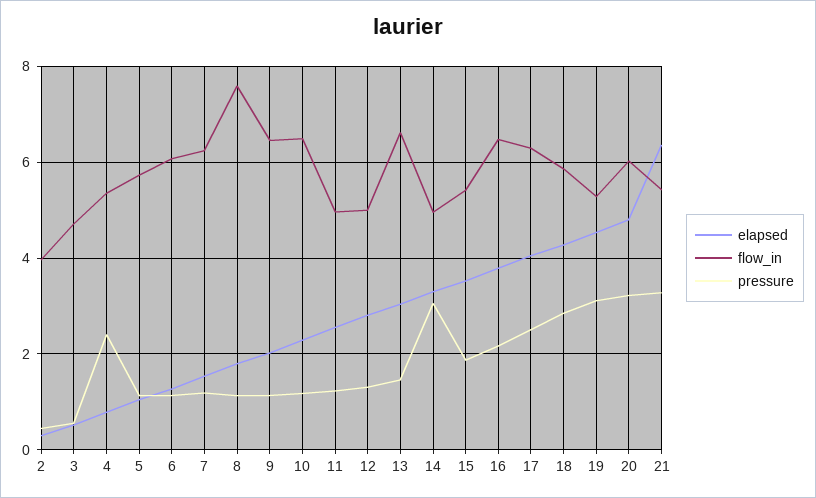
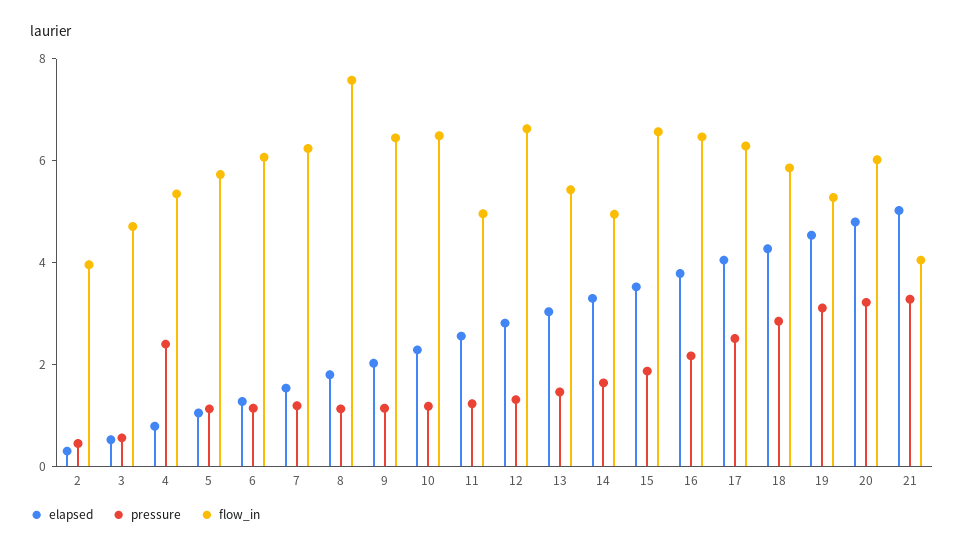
flow_in, 12: 5 -> 6.5
flow_in, 13: 6.6 -> 5.5
pressure, 14: 3 -> 1.5
flow_in, 15: 5.4 -> 6.5
elapsed, 21: 6.4 -> 5
flow_in, 21: 5.4 -> 4

